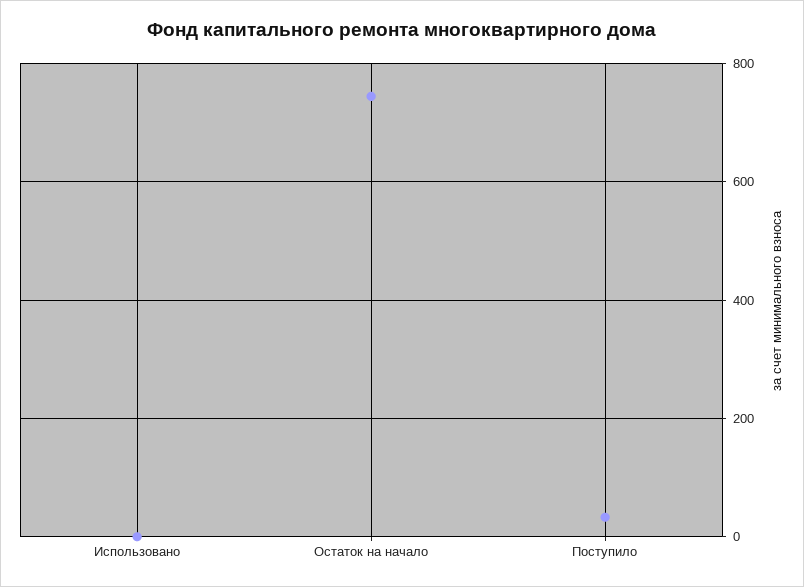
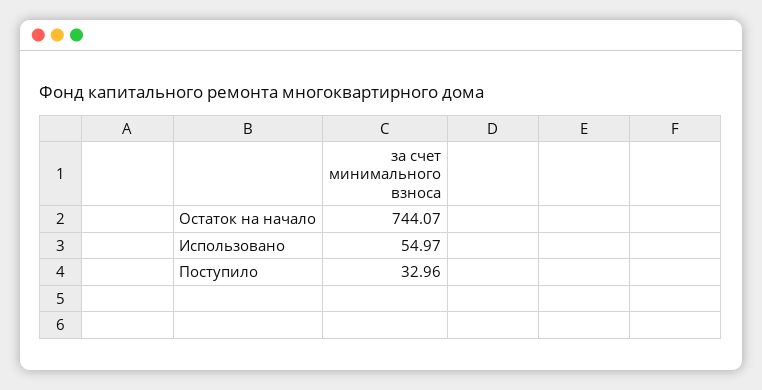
Использовано: 0 -> 54.97

